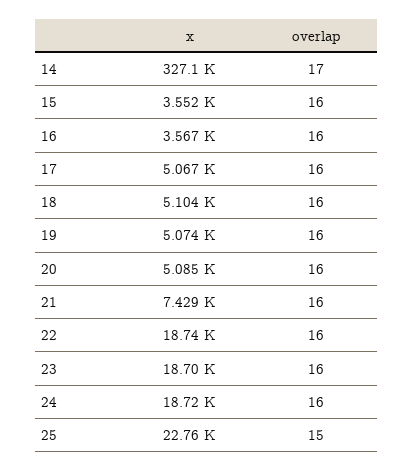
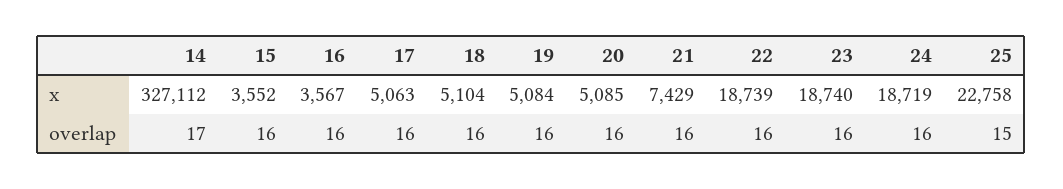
x, 17: 5067 -> 5063
x, 19: 5074 -> 5084
x, 23: 18700 -> 18740

